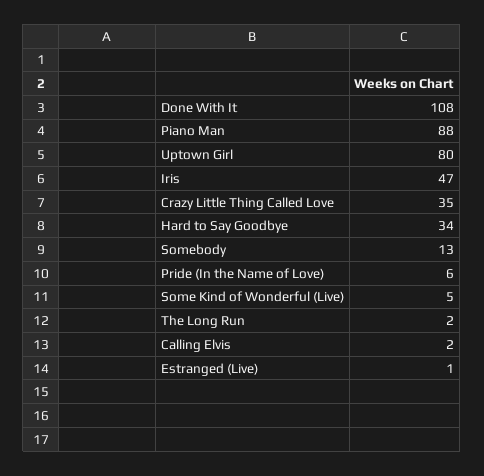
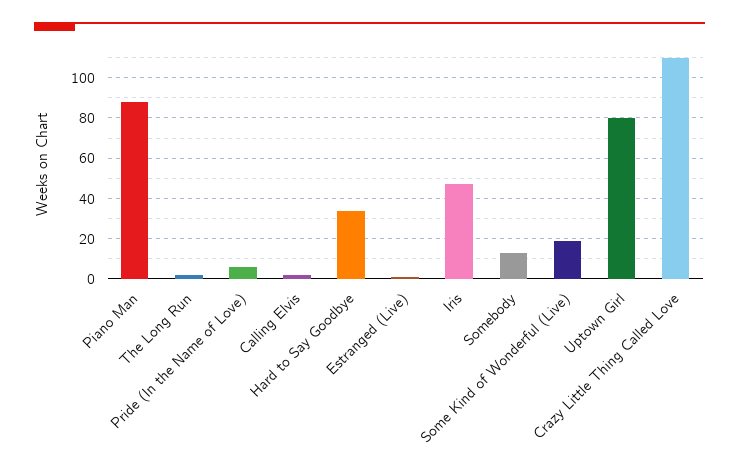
Done With It: 108 -> none
Crazy Little Thing Called Love: 35 -> 110
Some Kind of Wonderful (Live): 5 -> 20

